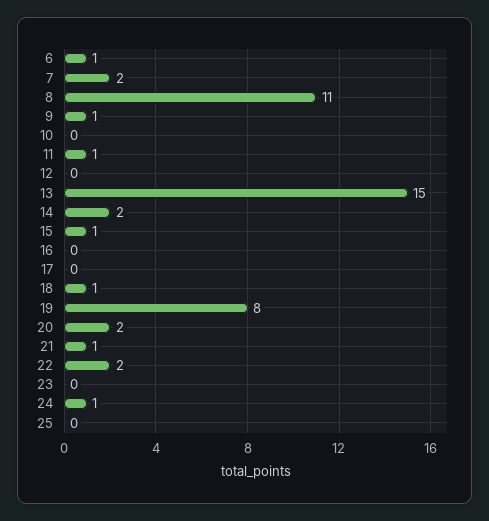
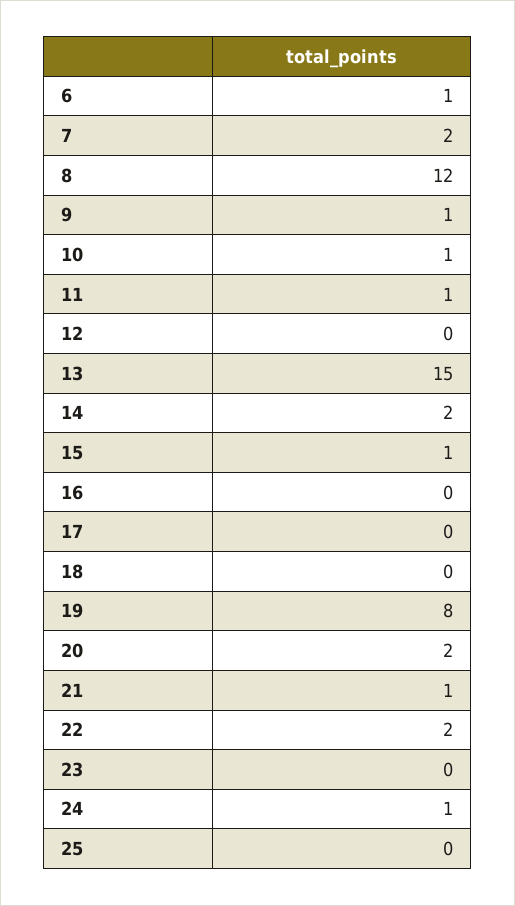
8: 11 -> 12
10: 0 -> 1
18: 1 -> 0

